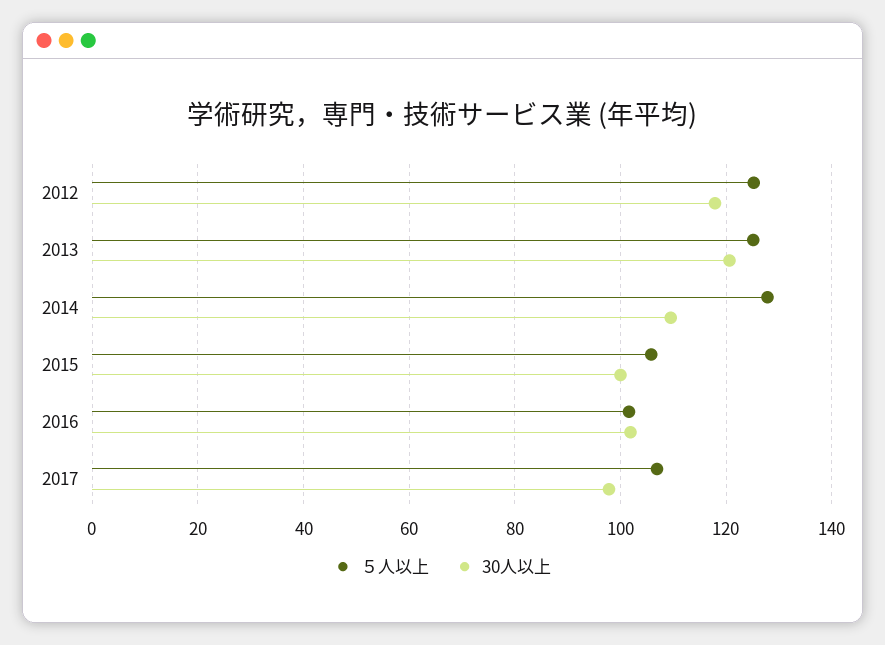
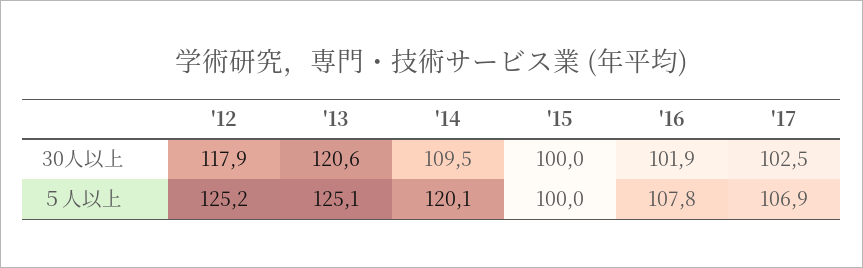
５人以上, 2014: 128 -> 120.1
５人以上, 2015: 106 -> 100
５人以上, 2016: 102 -> 107.8
30人以上, 2017: 98 -> 102.5

